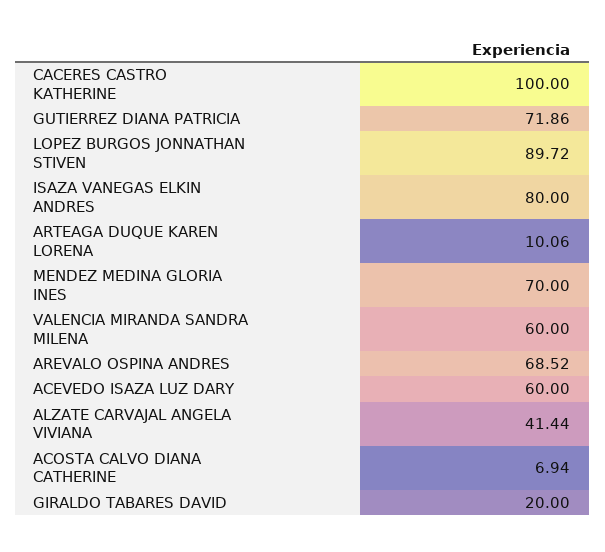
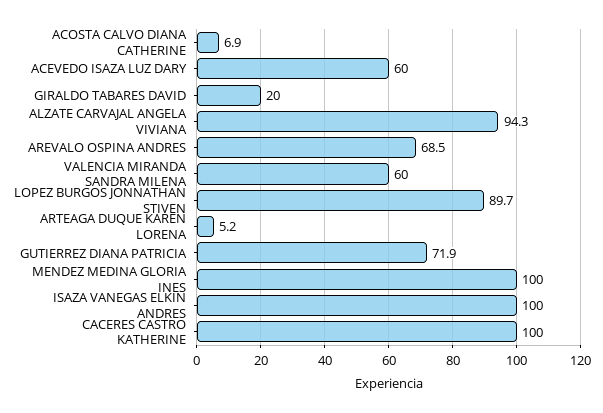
ISAZA VANEGAS ELKIN ANDRES: 80 -> 100
ARTEAGA DUQUE KAREN LORENA: 10.06 -> 5.2
MENDEZ MEDINA GLORIA INES: 70 -> 100
ALZATE CARVAJAL ANGELA VIVIANA: 41.44 -> 94.3

